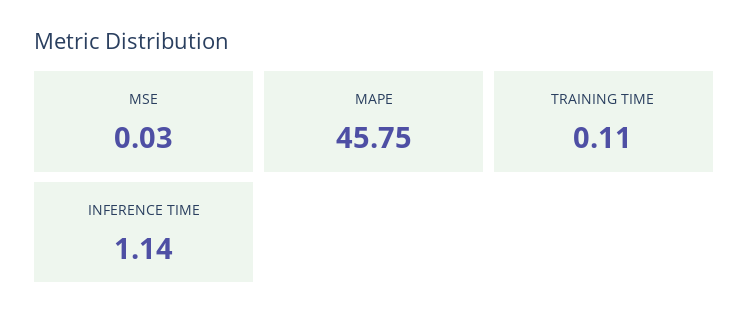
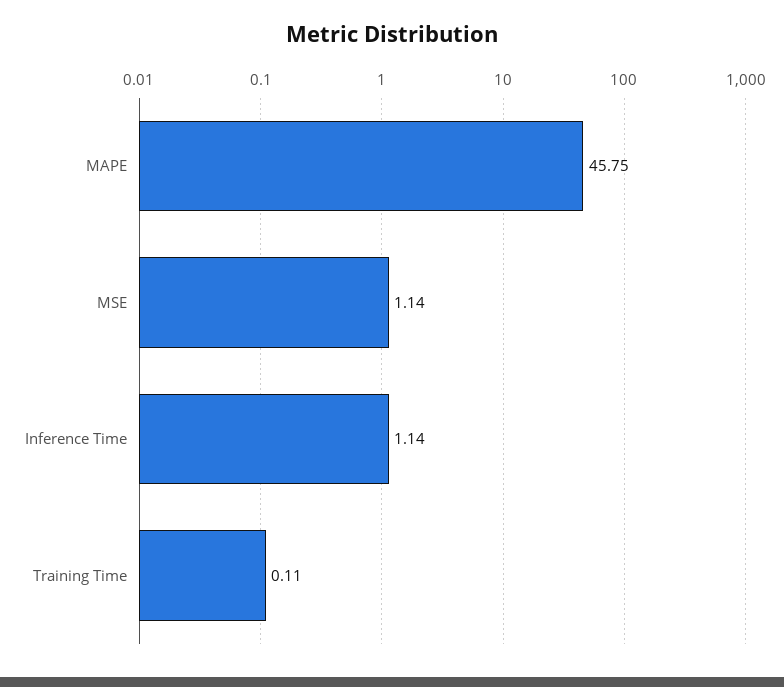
MSE: 0.03 -> 1.14

